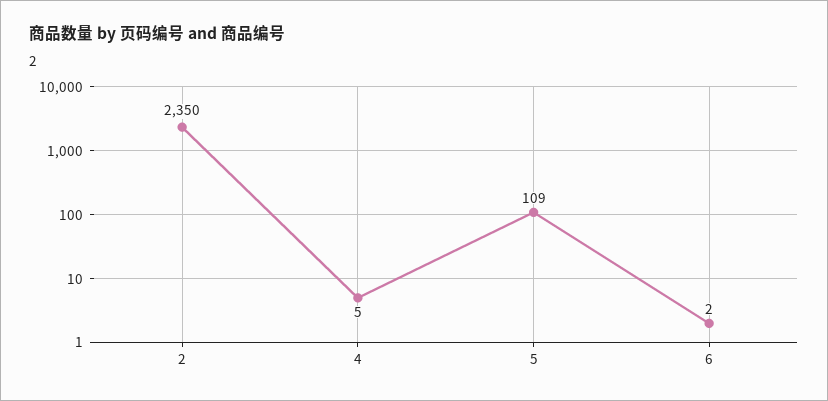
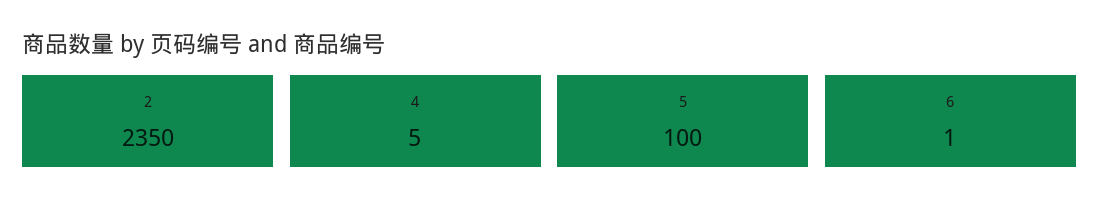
5: 109 -> 100
6: 2 -> 1

